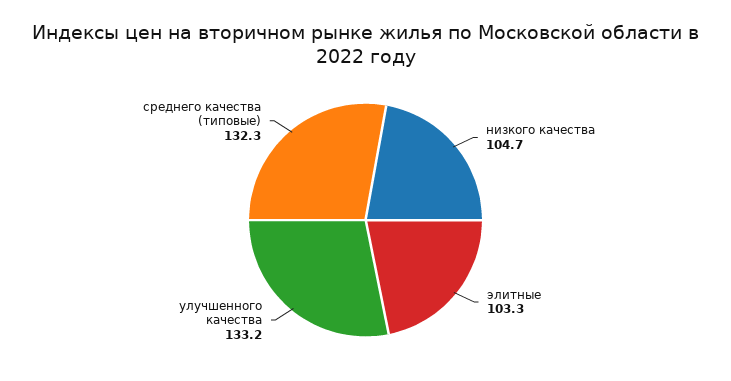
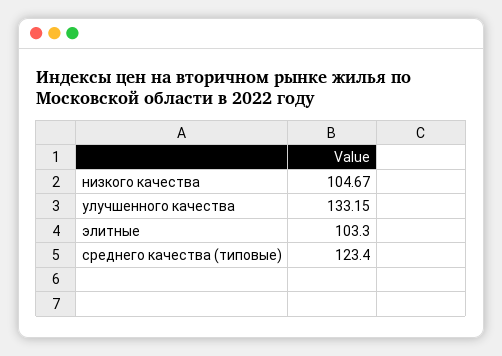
среднего качества (типовые): 132.3 -> 123.4

